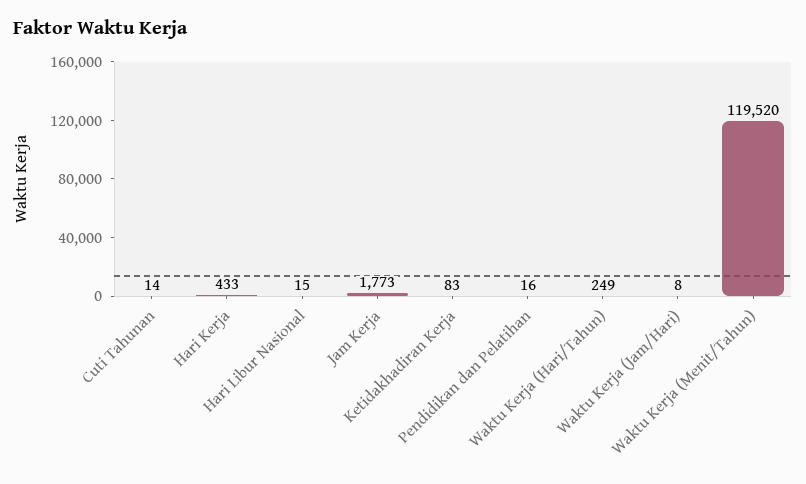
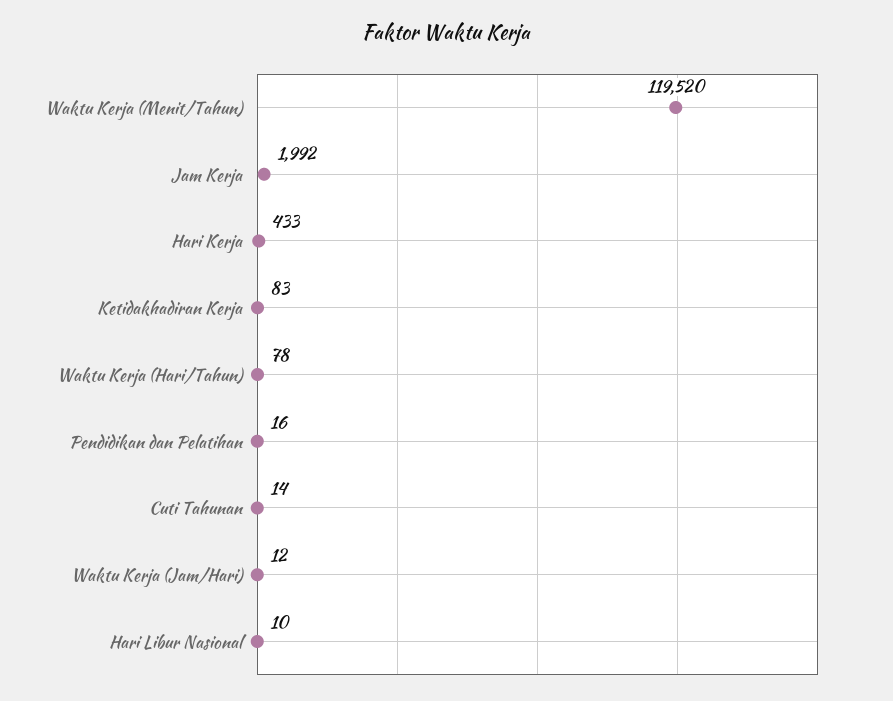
Hari Libur Nasional: 15 -> 10
Jam Kerja: 1773 -> 1992
Waktu Kerja (Hari/Tahun): 249 -> 78
Waktu Kerja (Jam/Hari): 8 -> 12

